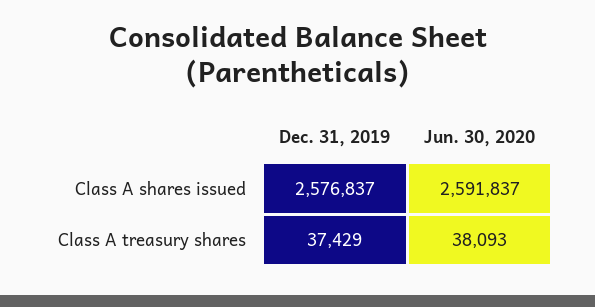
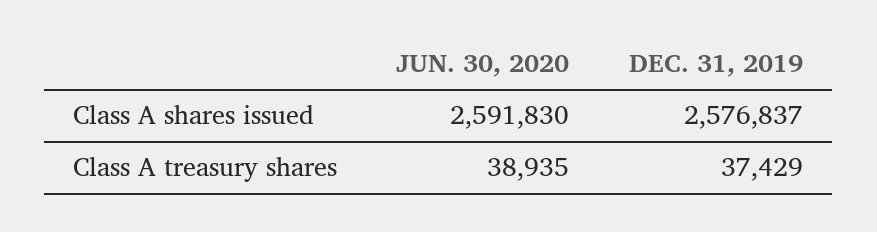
Jun. 30, 2020, Class A shares issued: 2591837 -> 2591830
Jun. 30, 2020, Class A treasury shares: 38093 -> 38935

